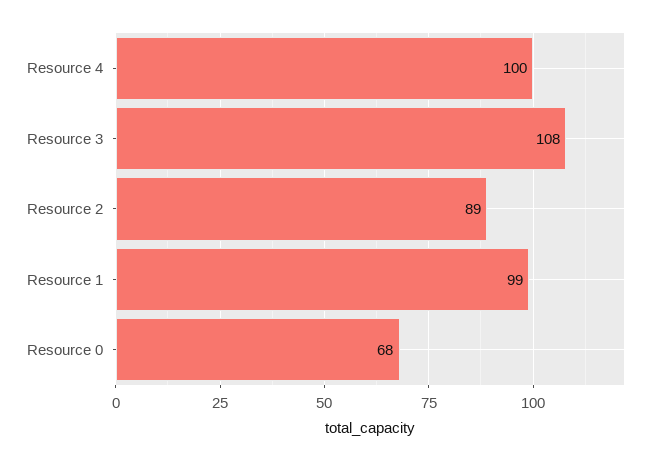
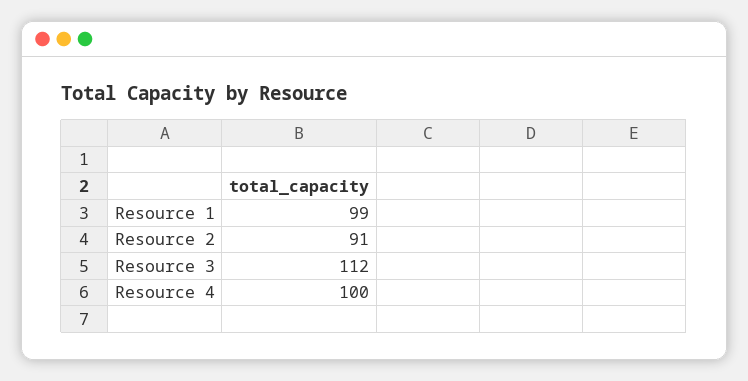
Resource 3: 108 -> 112
Resource 2: 89 -> 91
Resource 0: 68 -> none

